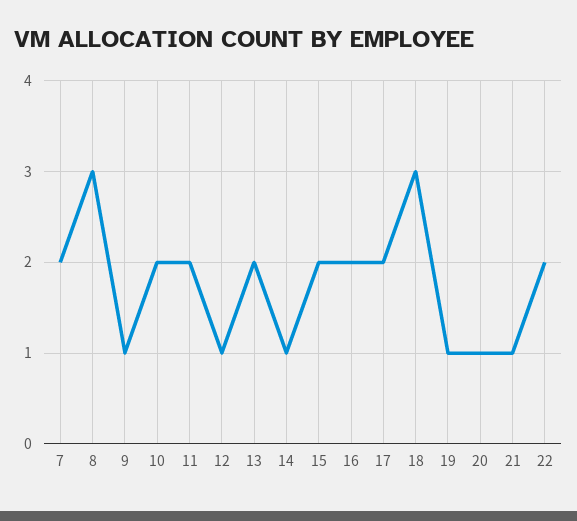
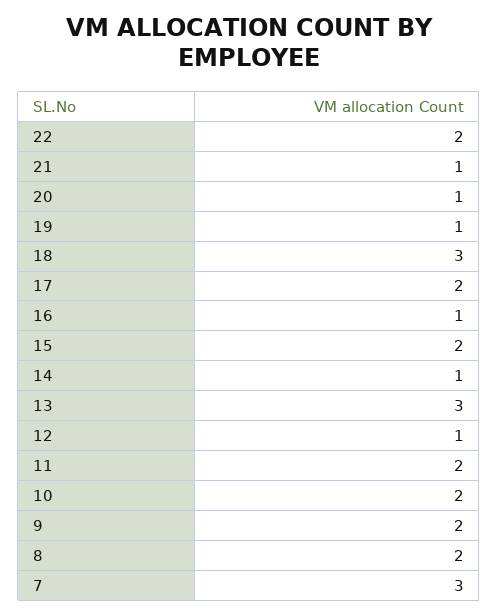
7: 2 -> 3
8: 3 -> 2
9: 1 -> 2
13: 2 -> 3
16: 2 -> 1

